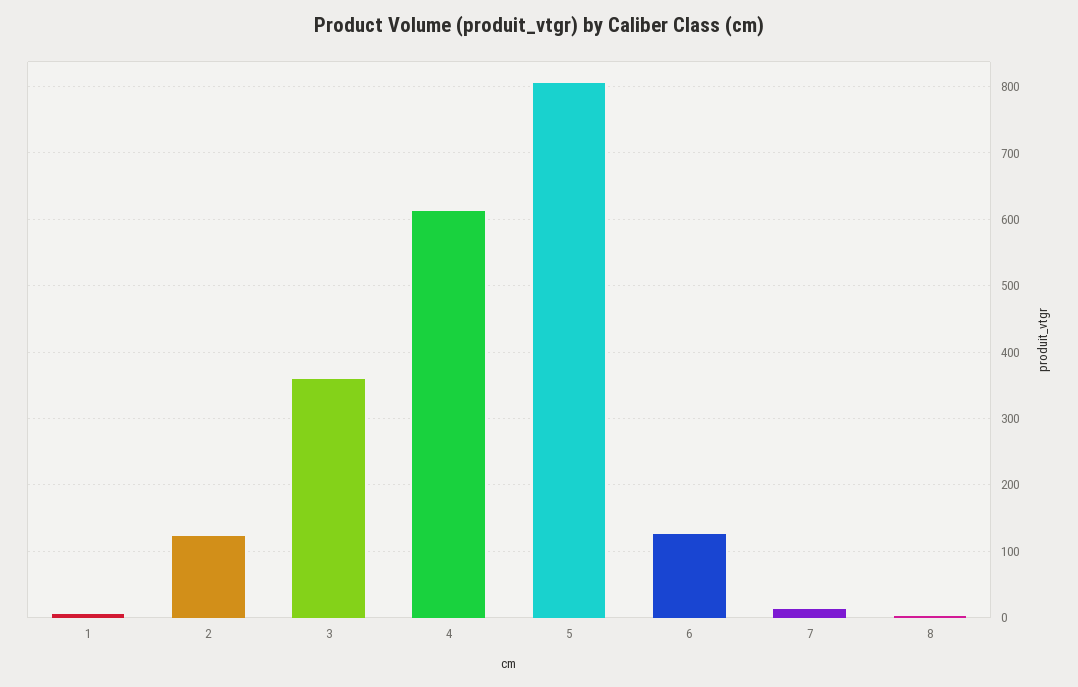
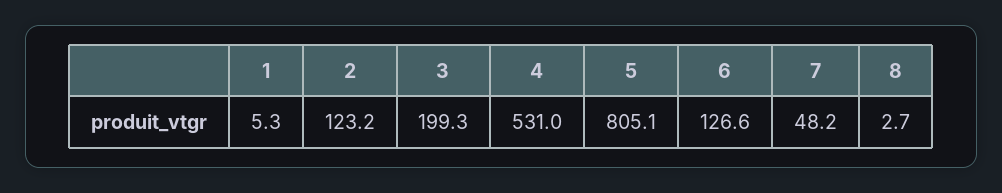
3: 360 -> 199.3
4: 610 -> 531
7: 10 -> 48.2

